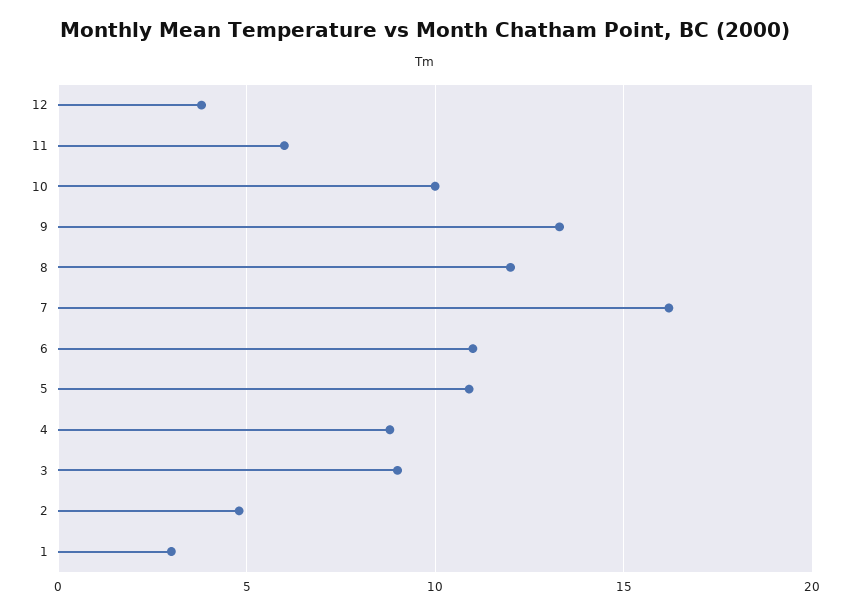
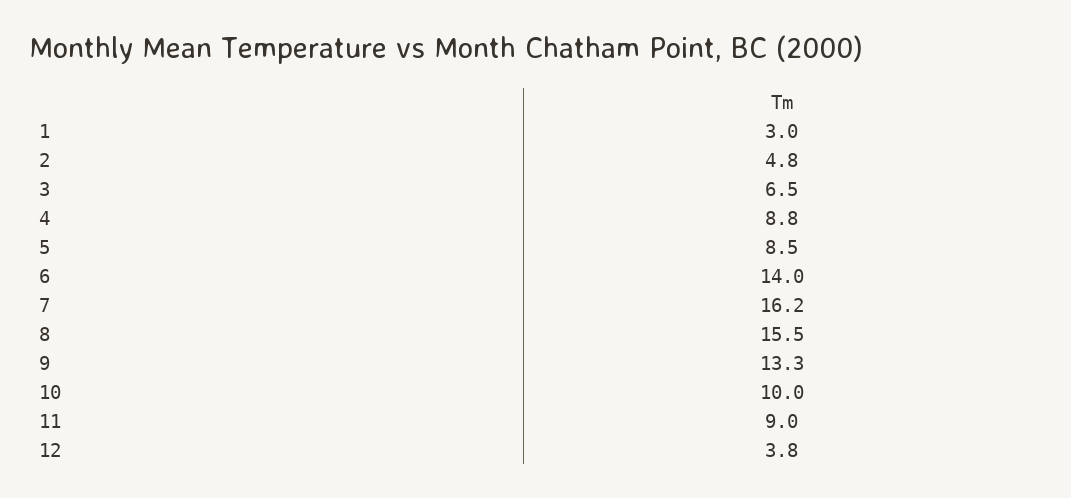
11: 6 -> 9
8: 12 -> 15.5
6: 11 -> 14
5: 11 -> 8.5
3: 9 -> 6.5

